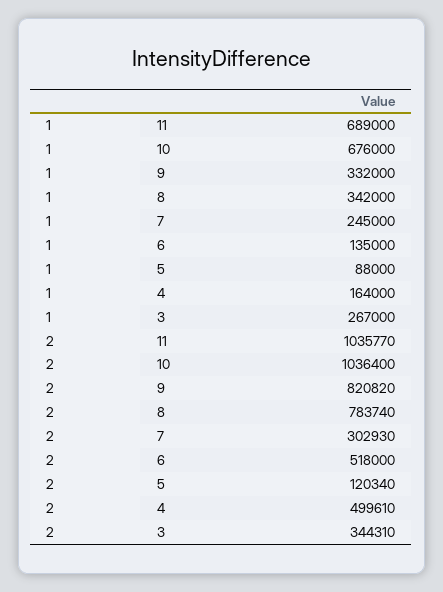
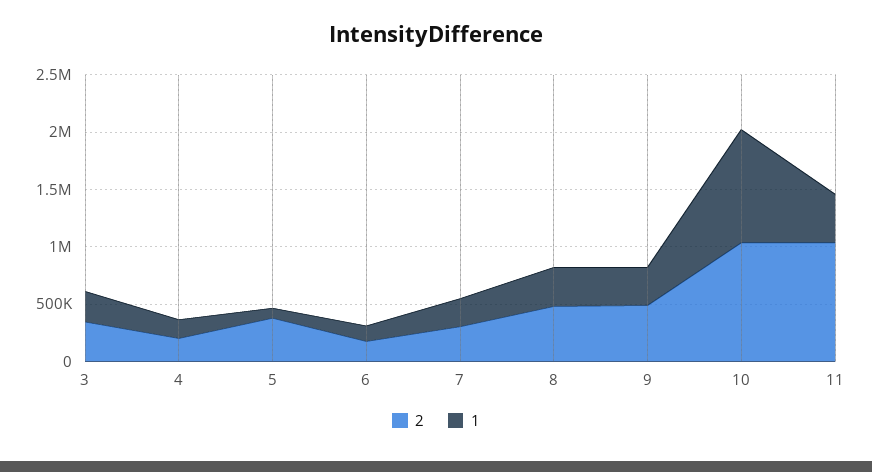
1, 11: 689000 -> 400000
1, 10: 676000 -> 1000000
2, 9: 820820 -> 500000
2, 8: 783740 -> 500000
2, 6: 518000 -> 200000
2, 5: 120340 -> 400000
2, 4: 499610 -> 200000

